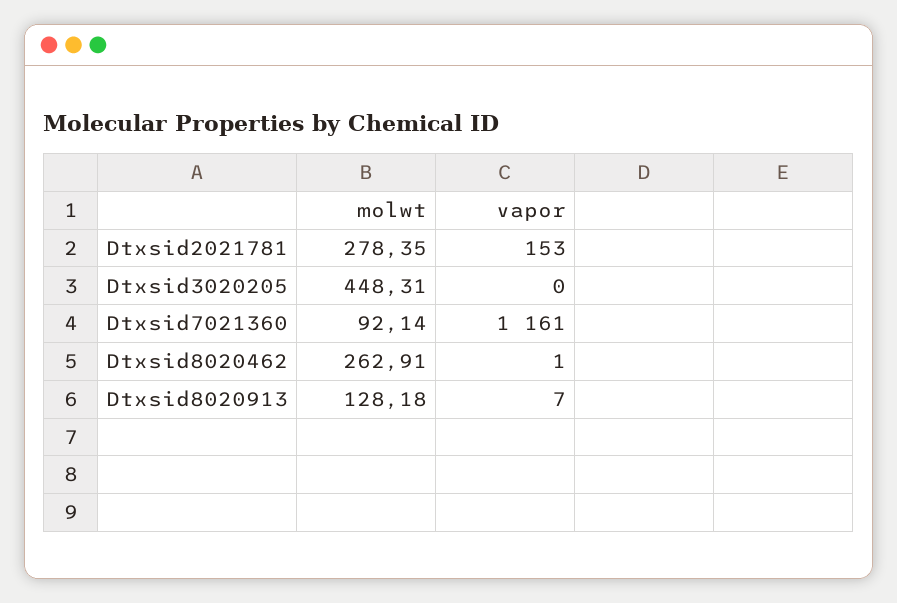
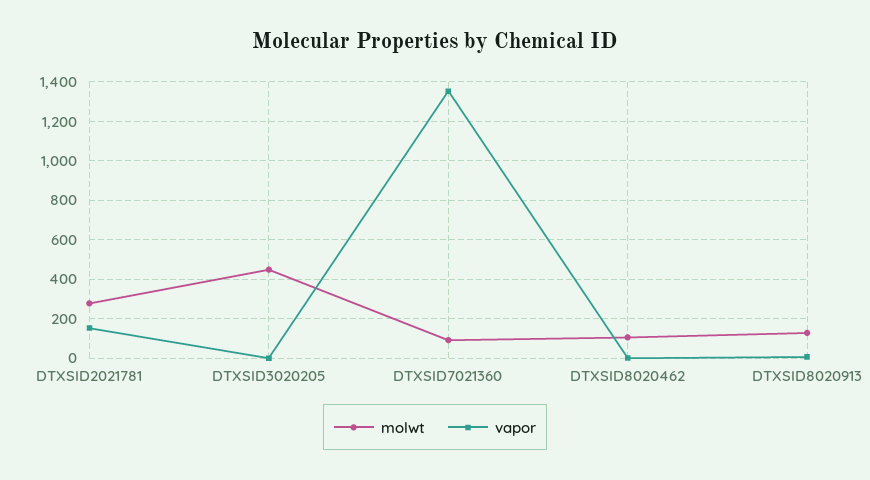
vapor, Dtxsid7021360: 1161 -> 1350
molwt, Dtxsid8020462: 262.91 -> 100

